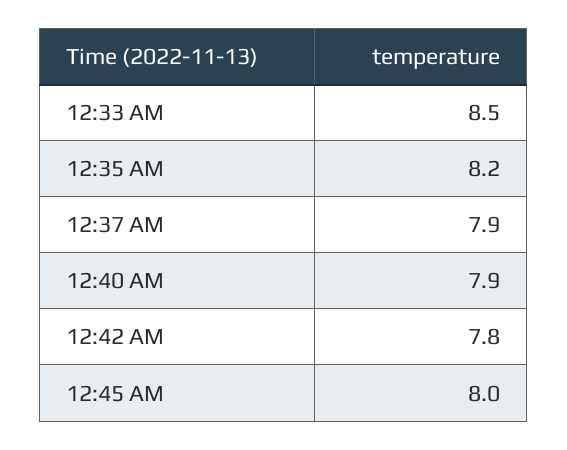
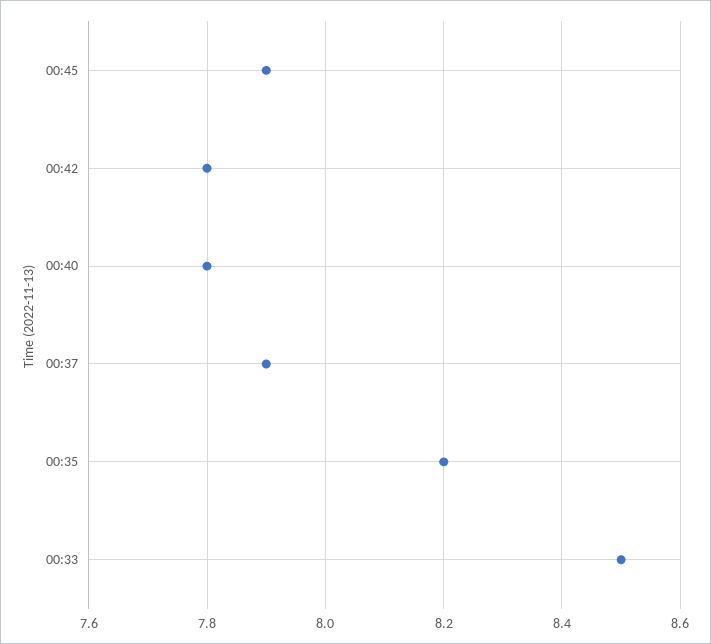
12:40 AM: 7.9 -> 7.8
12:45 AM: 8 -> 7.9

